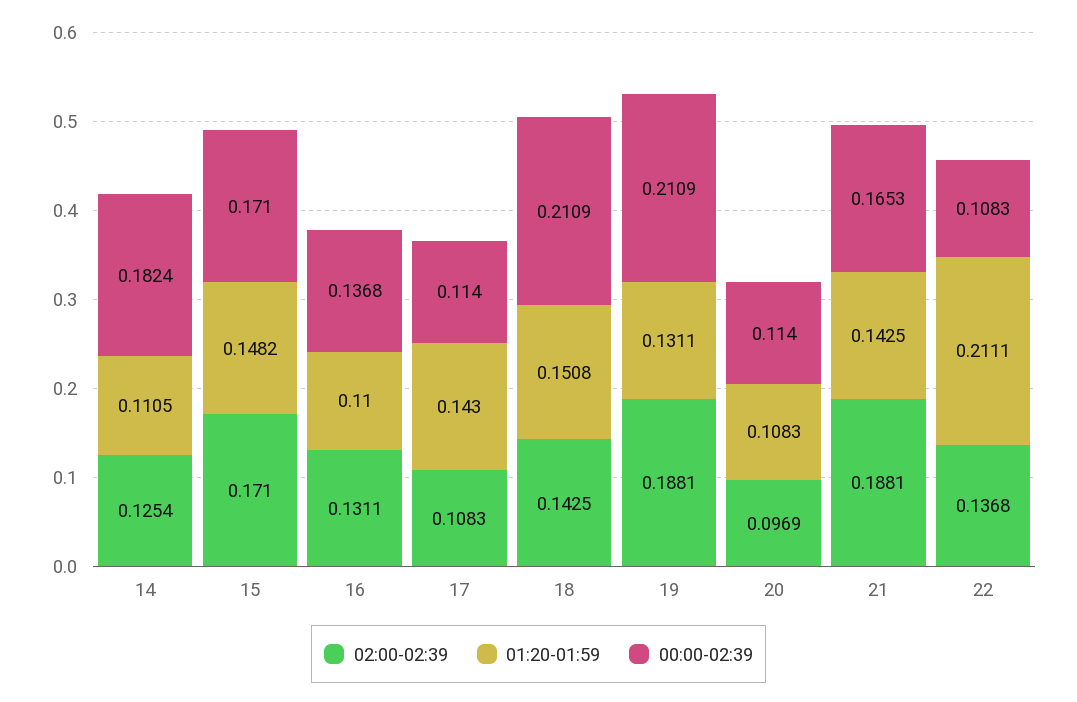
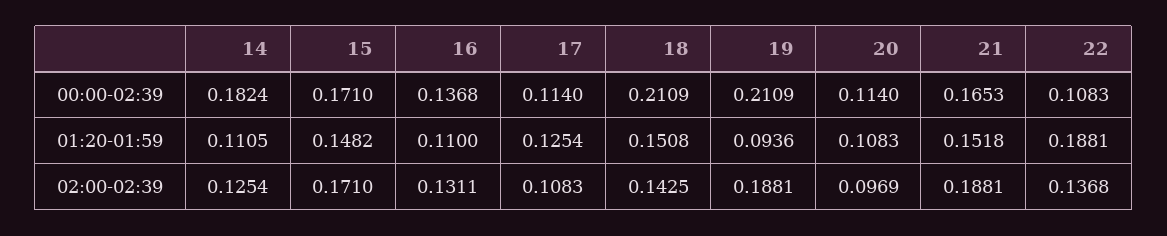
01:20-01:59, 17: 0.143 -> 0.1254
01:20-01:59, 19: 0.1311 -> 0.0936
01:20-01:59, 21: 0.1425 -> 0.1518
01:20-01:59, 22: 0.2111 -> 0.1881

